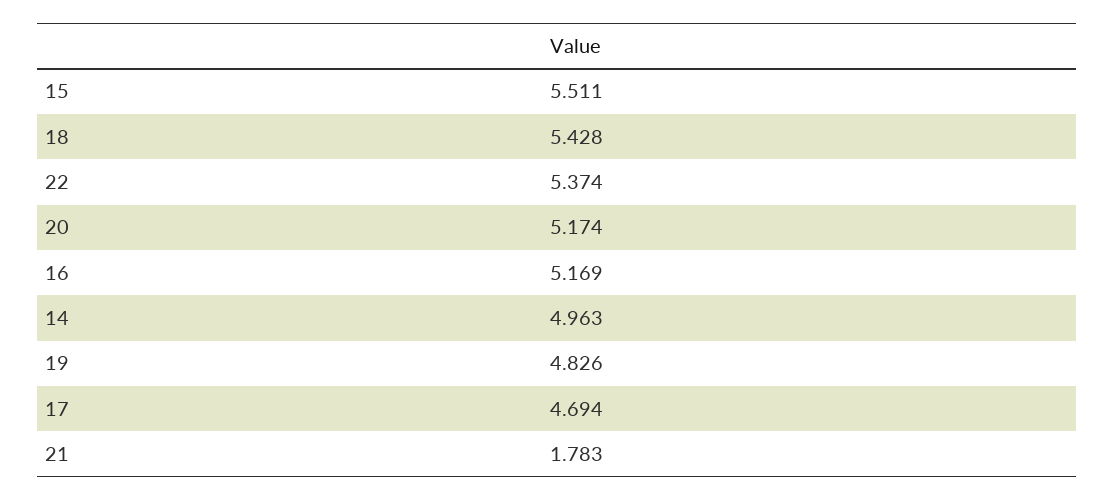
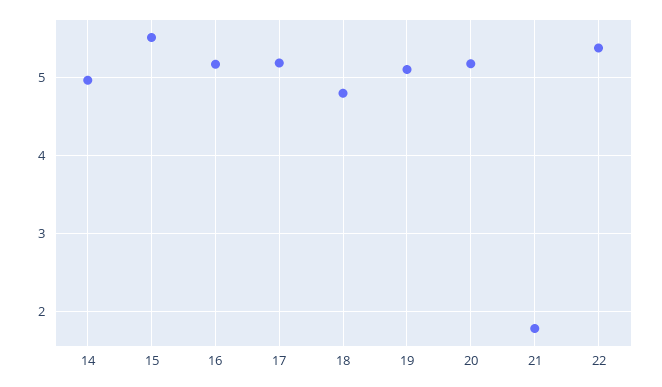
18: 5.428 -> 4.8
19: 4.826 -> 5.1
17: 4.694 -> 5.2

